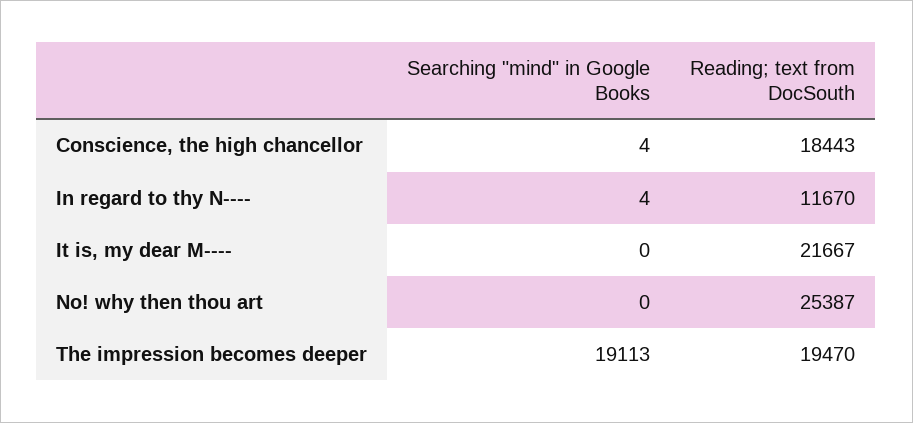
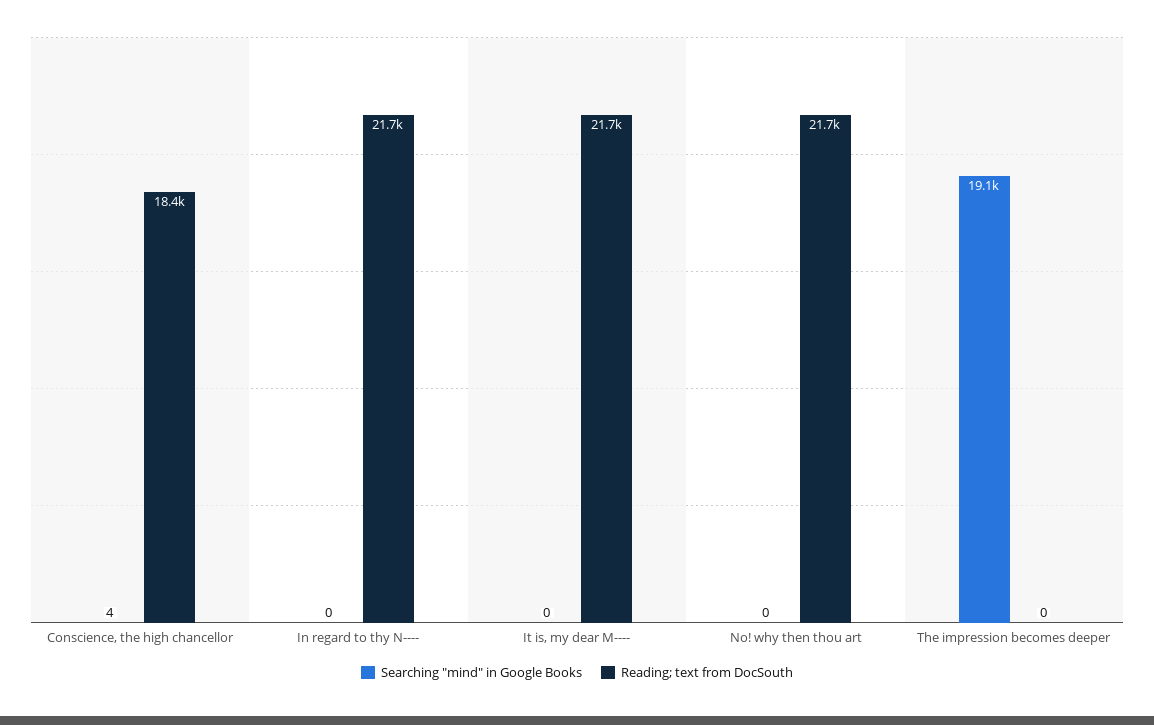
Searching "mind" in Google Books, In regard to thy N----: 4 -> 0
Reading; text from DocSouth, In regard to thy N----: 11670 -> 21700
Reading; text from DocSouth, No! why then thou art: 25387 -> 21700
Reading; text from DocSouth, The impression becomes deeper: 19470 -> 0

